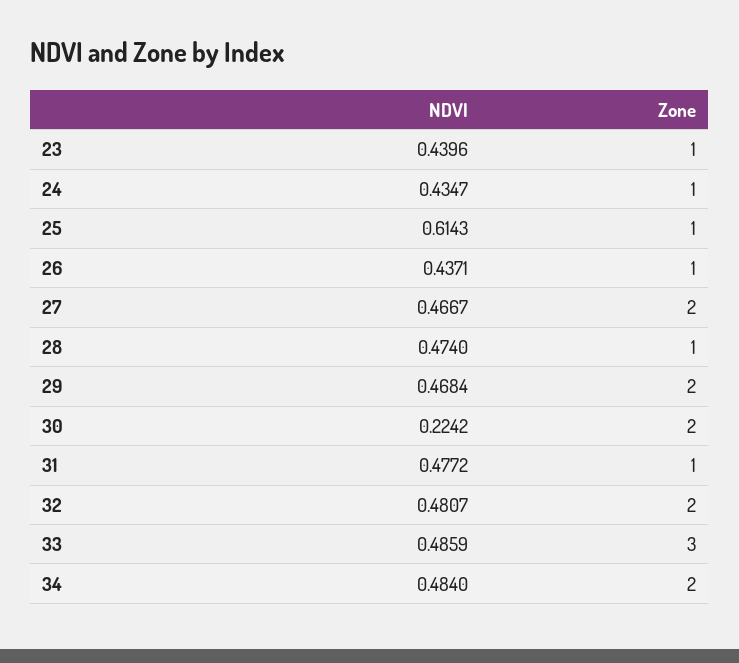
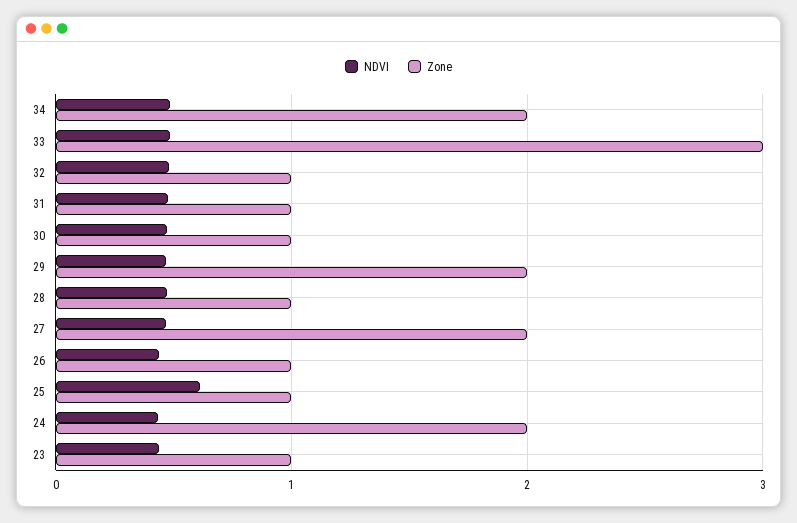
Zone, 24: 1 -> 2
NDVI, 30: 0.2242 -> 0.5
Zone, 30: 2 -> 1
Zone, 32: 2 -> 1

